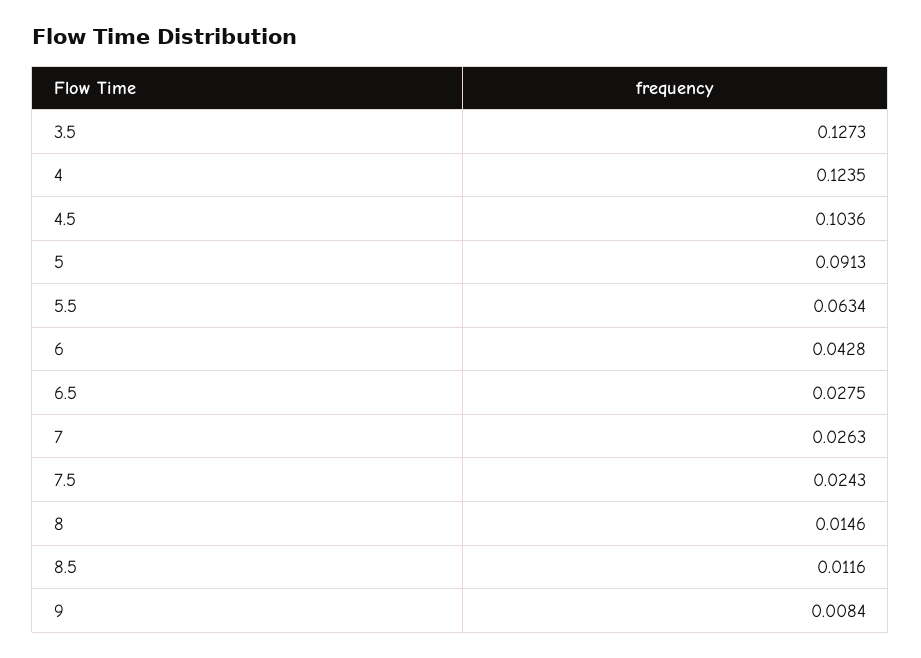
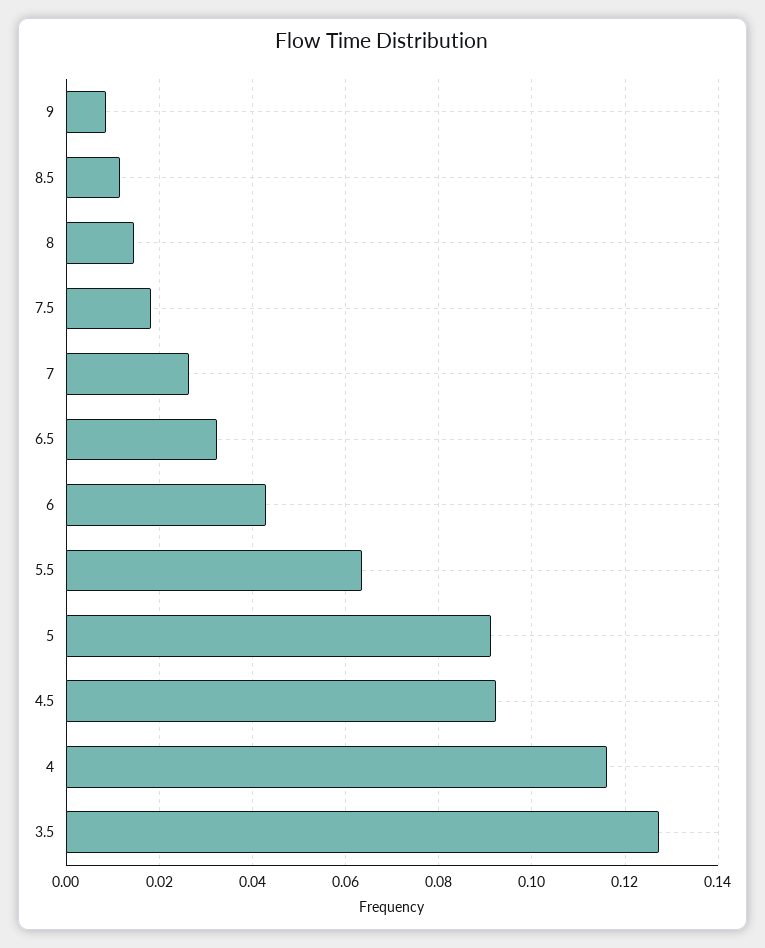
4: 0.1235 -> 0.116
4.5: 0.1036 -> 0.092
6.5: 0.0275 -> 0.032
7.5: 0.0243 -> 0.018

